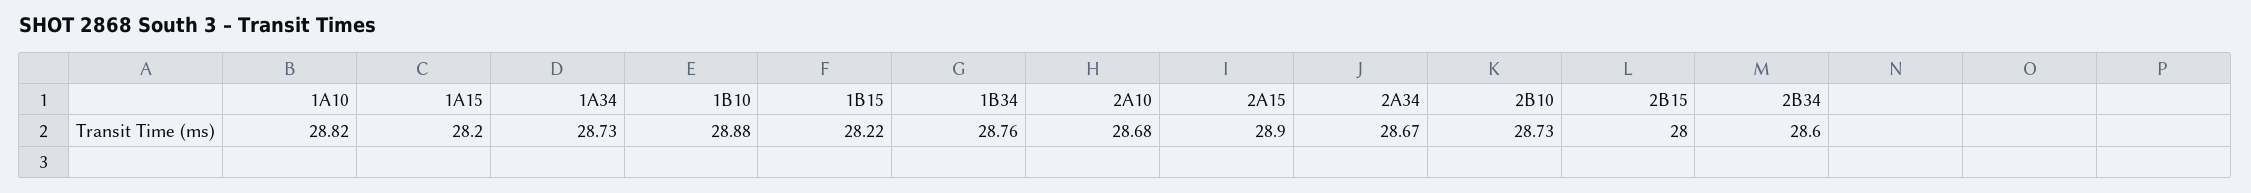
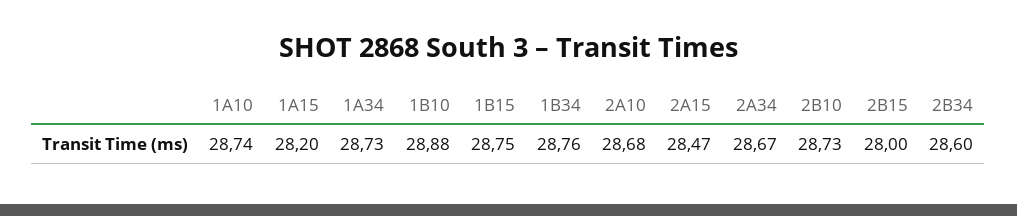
1A10: 28.82 -> 28.74
1B15: 28.22 -> 28.75
2A15: 28.9 -> 28.47

